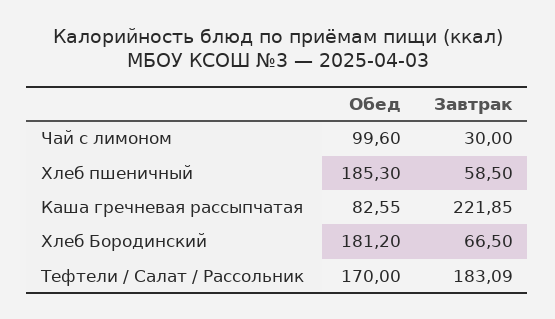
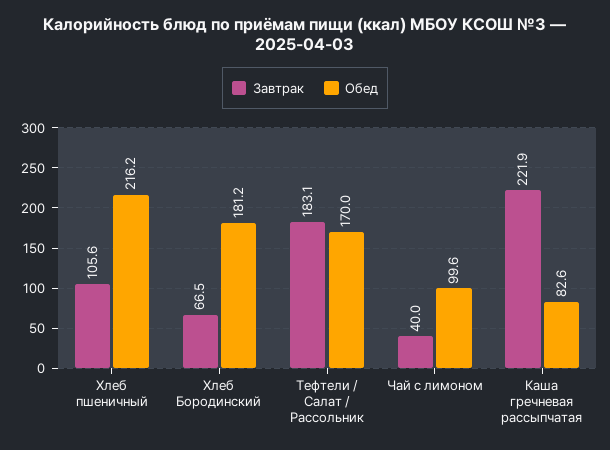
Завтрак, Чай с лимоном: 30 -> 40
Обед, Хлеб пшеничный: 185.3 -> 216.2
Завтрак, Хлеб пшеничный: 58.5 -> 105.6

